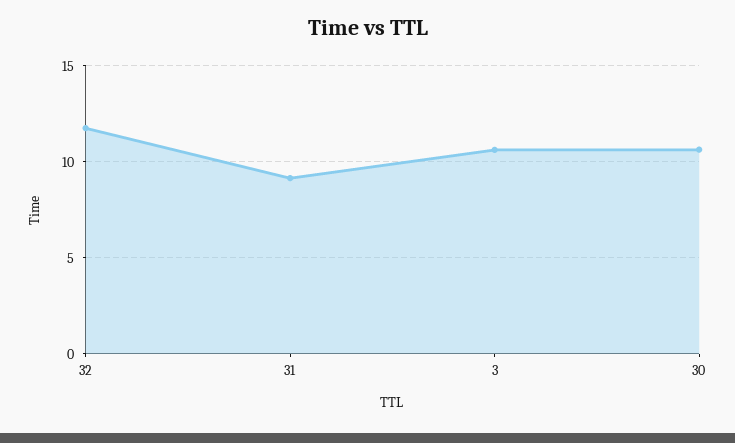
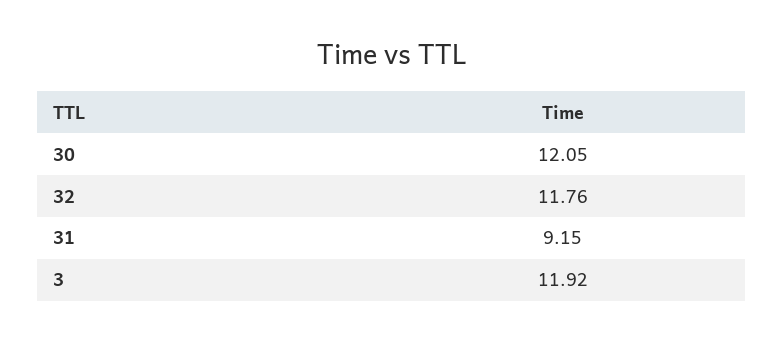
3: 10.5 -> 11.92
30: 10.5 -> 12.05

